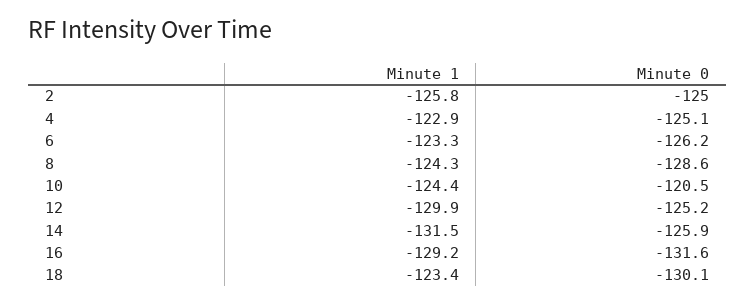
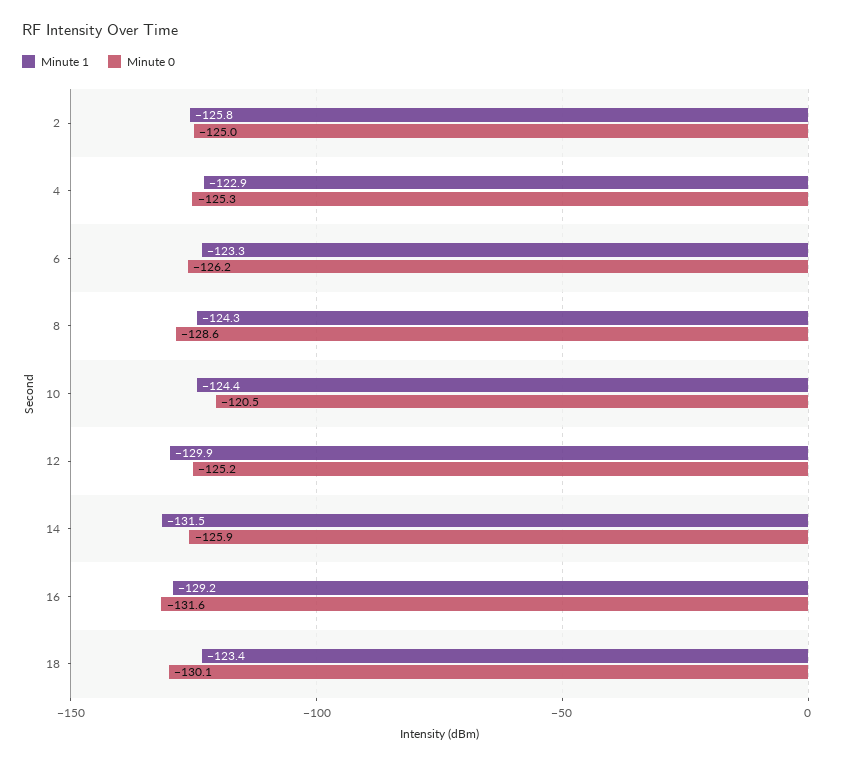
Minute 0, 4: -125.1 -> -125.3

